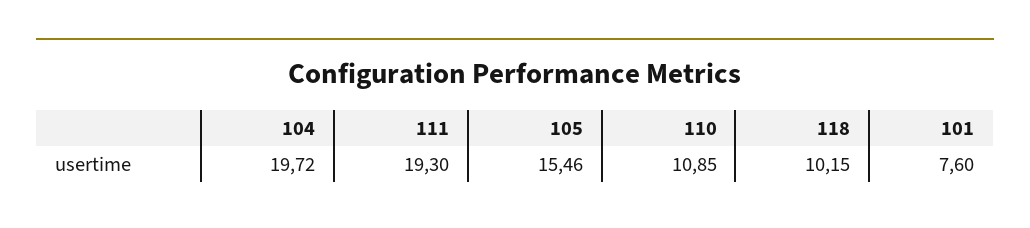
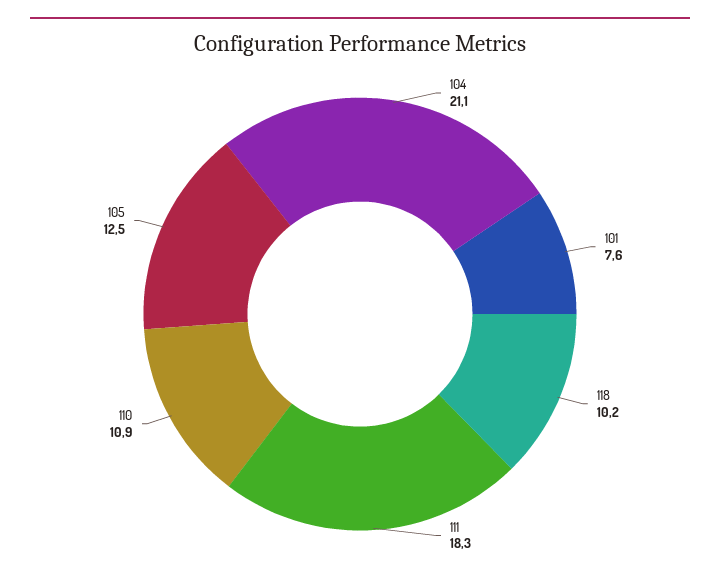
104: 19.72 -> 21.1
111: 19.3 -> 18.3
105: 15.46 -> 12.5

